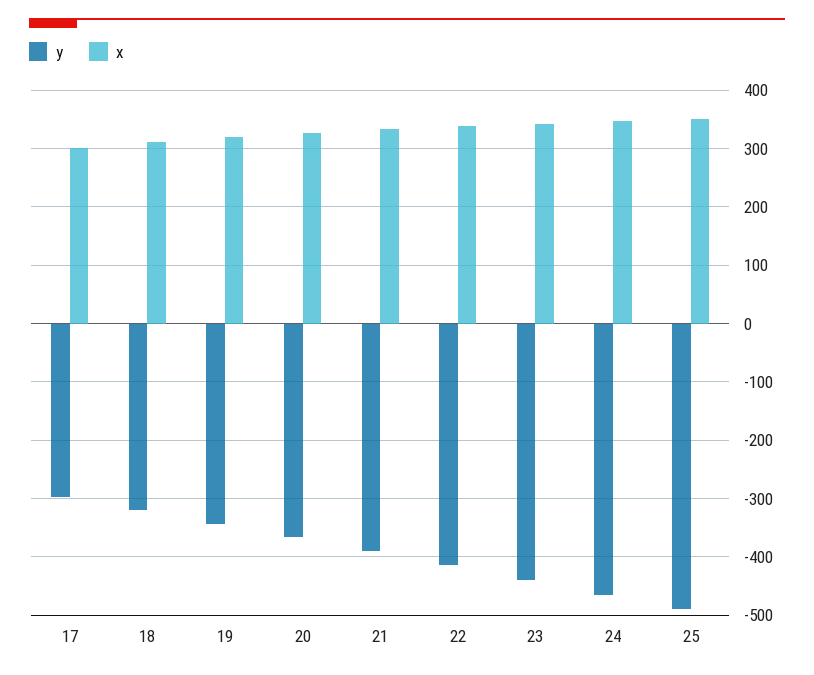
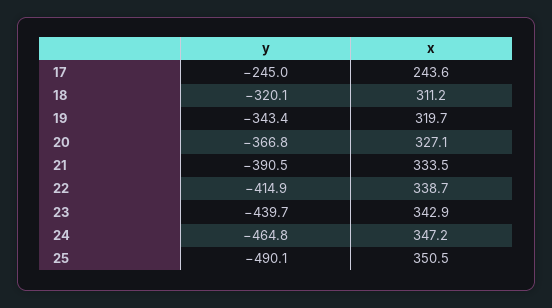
y, 17: -300 -> -245
x, 17: 300 -> 243.6

